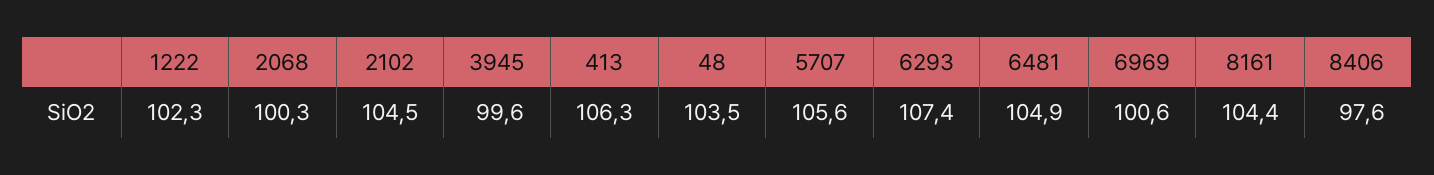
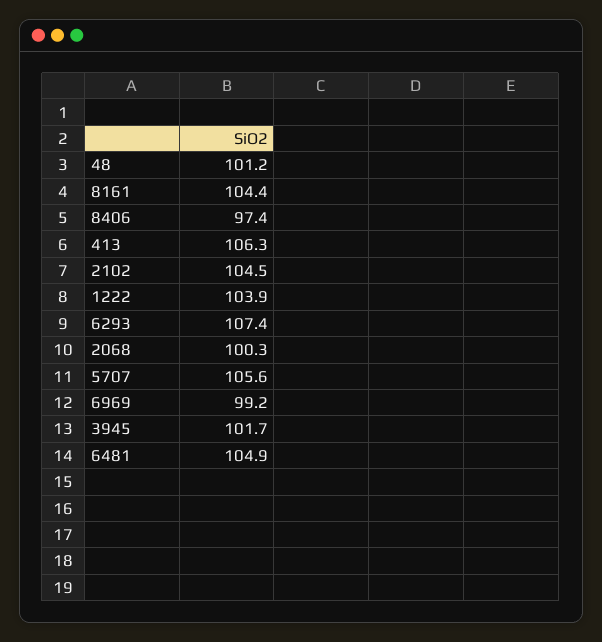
1222: 102.3 -> 103.9
3945: 99.6 -> 101.7
48: 103.5 -> 101.2
6969: 100.6 -> 99.2
8406: 97.6 -> 97.4

